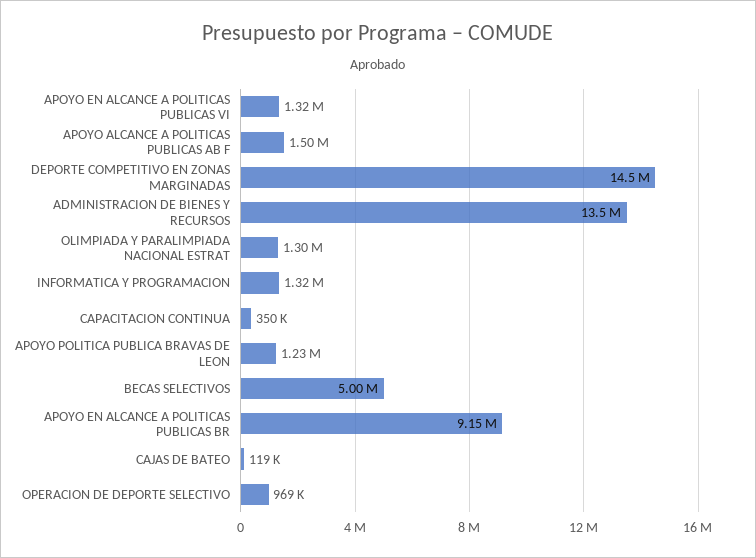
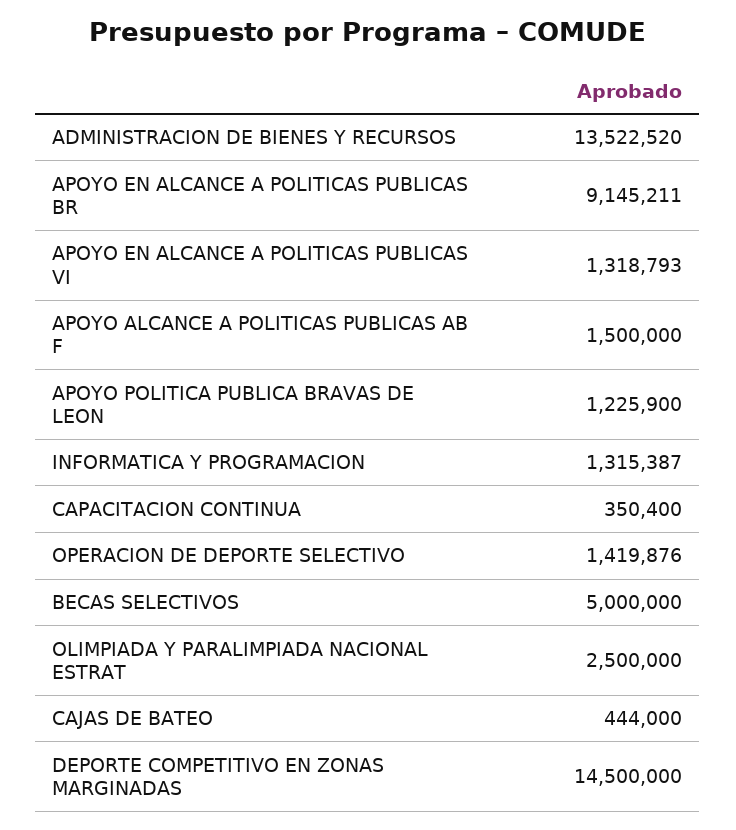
OLIMPIADA Y PARALIMPIADA NACIONAL ESTRAT: 1300000 -> 2500000
CAJAS DE BATEO: 119000 -> 444000
OPERACION DE DEPORTE SELECTIVO: 969000 -> 1419876

